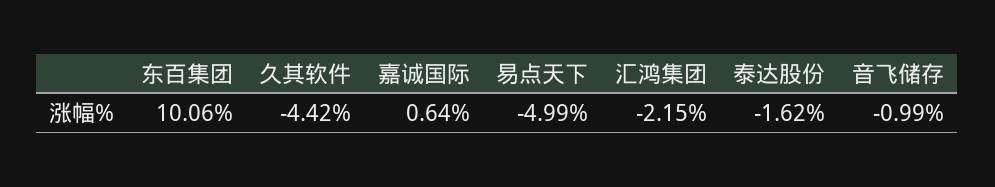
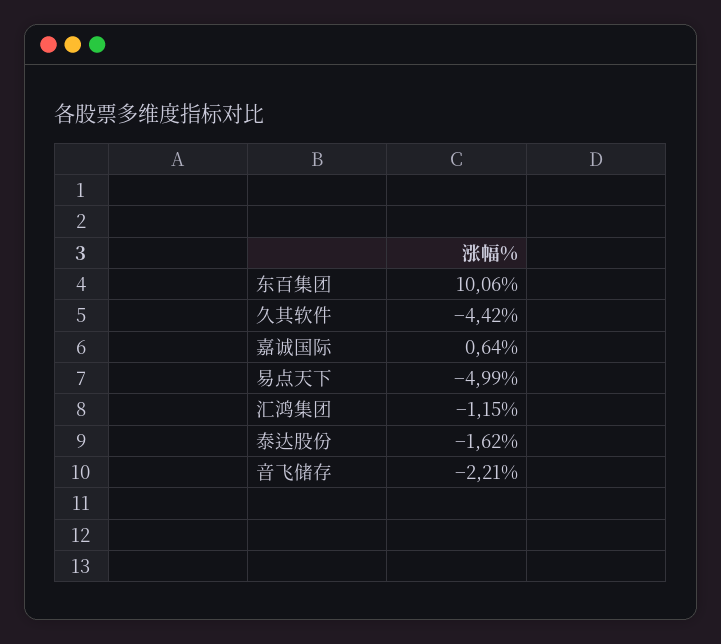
汇鸿集团: -2.15 -> -1.15
音飞储存: -0.99 -> -2.21

